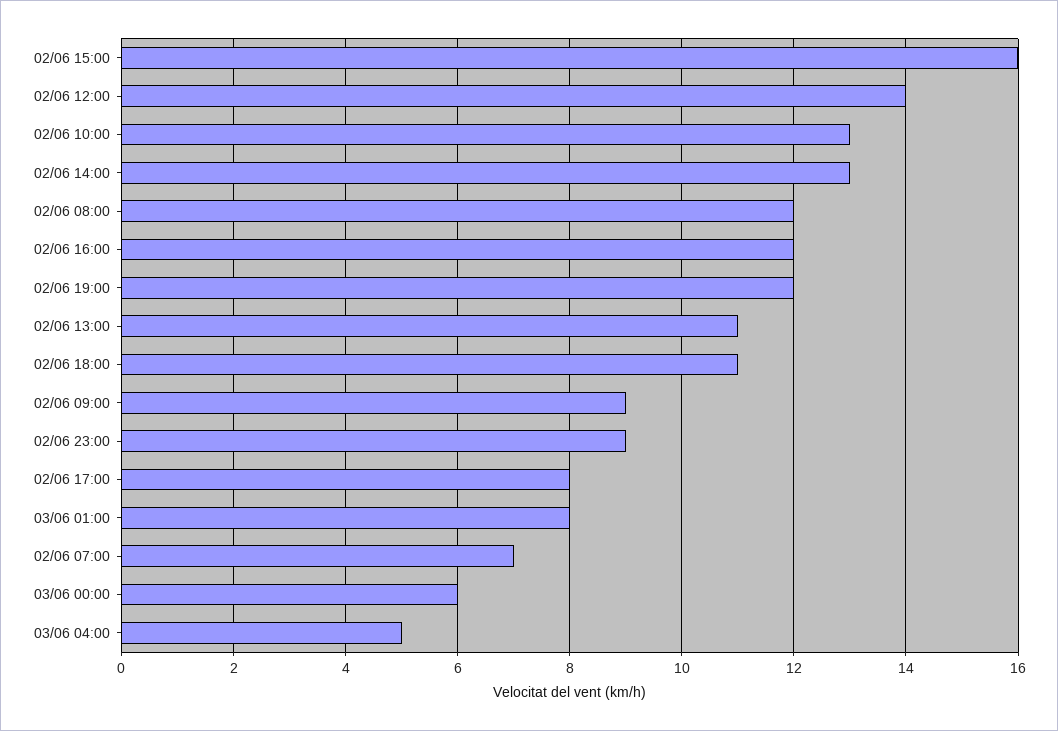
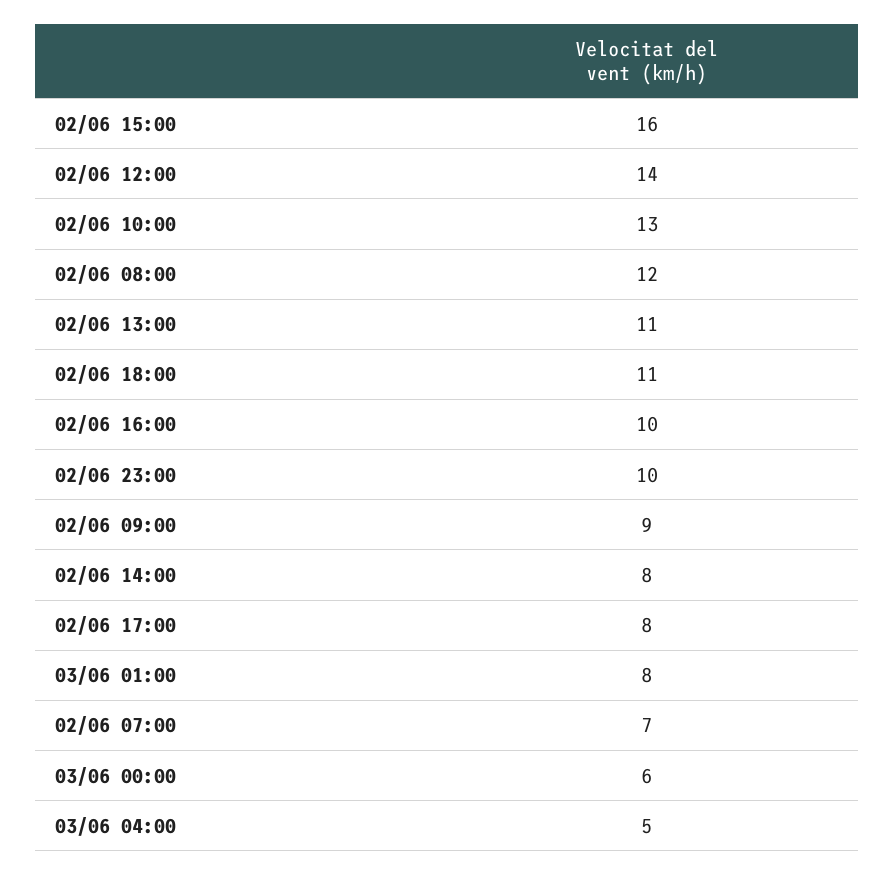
02/06 14:00: 13 -> 8
02/06 16:00: 12 -> 10
02/06 19:00: 12 -> none
02/06 23:00: 9 -> 10

